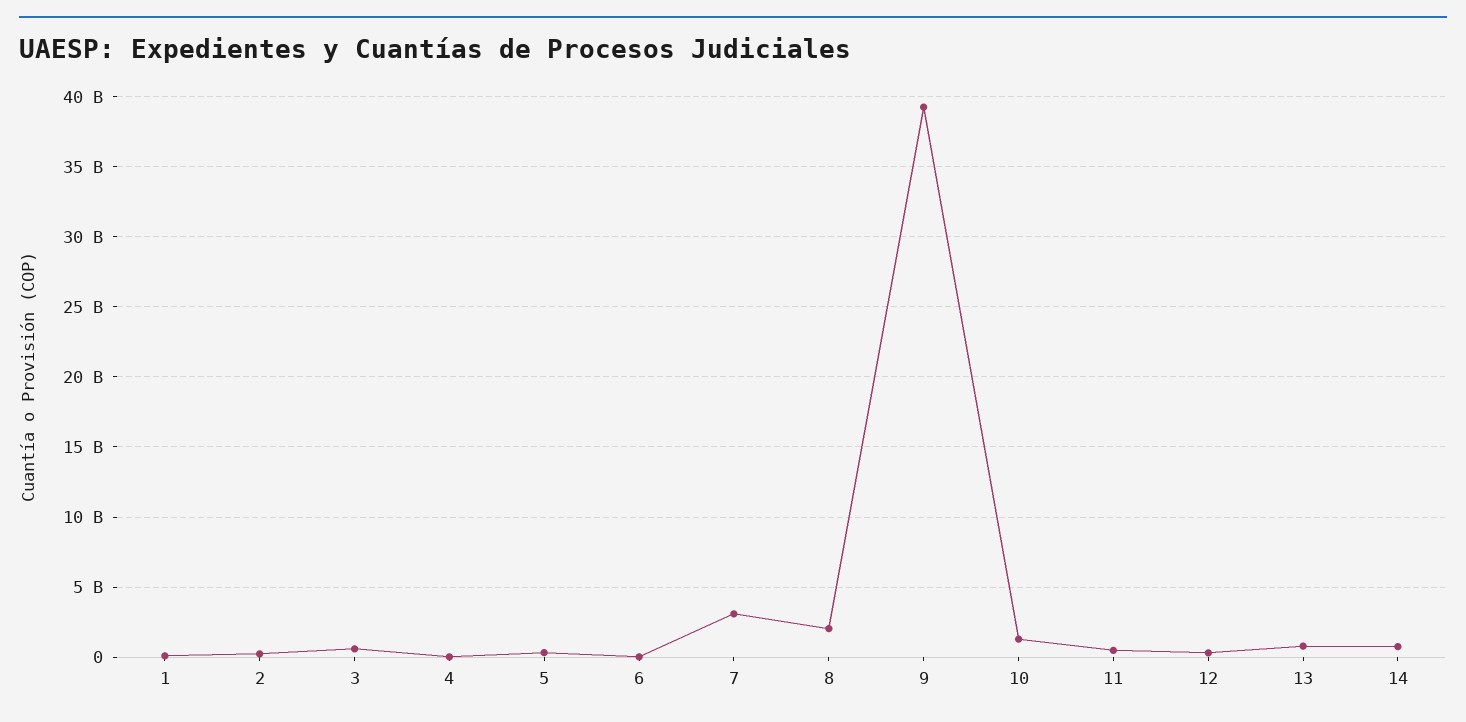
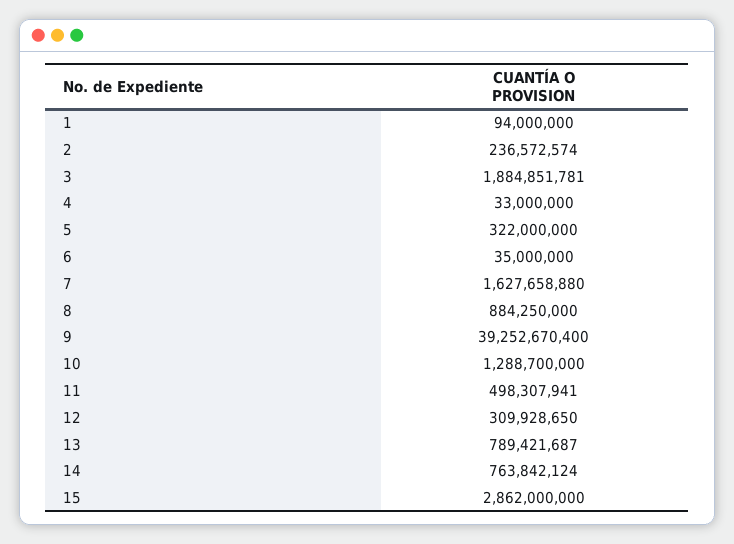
3: 500000000 -> 1884851781
7: 3000000000 -> 1627658880
8: 2000000000 -> 884250000
15: none -> 2862000000

